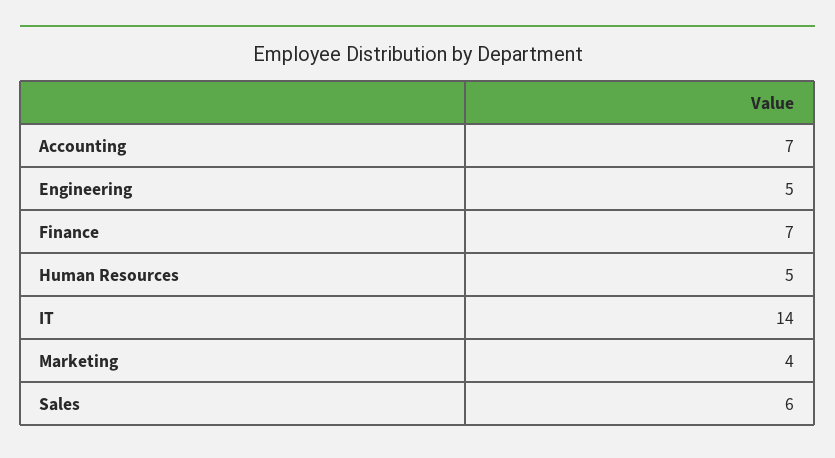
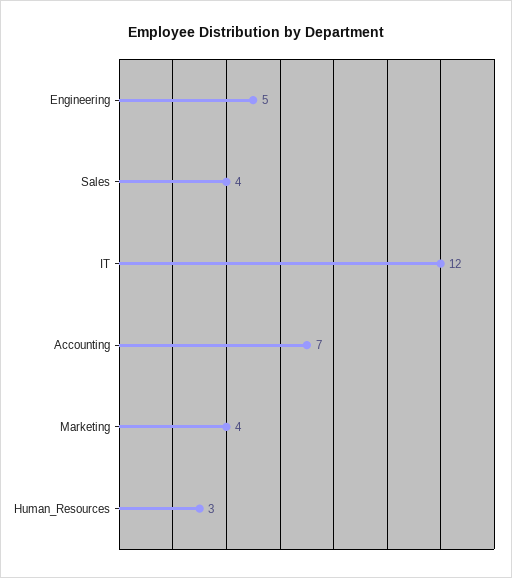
Finance: 7 -> none
Human Resources: 5 -> 3
IT: 14 -> 12
Sales: 6 -> 4

